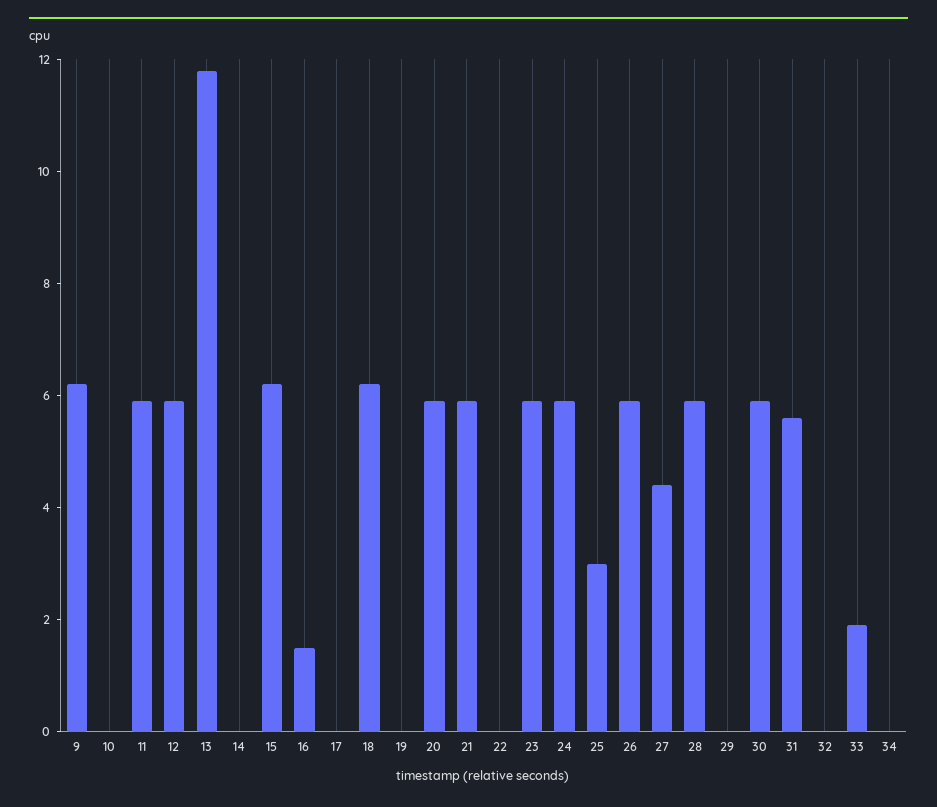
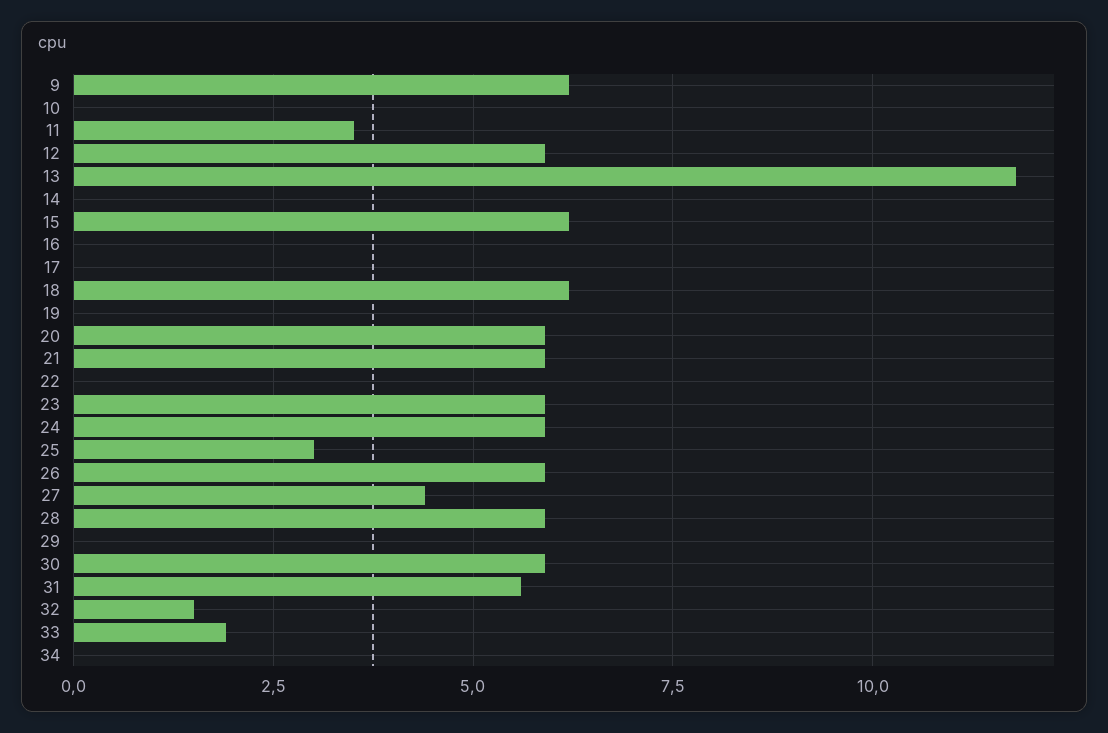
11: 6 -> 3.5
16: 1.5 -> 0
32: 0 -> 1.5

